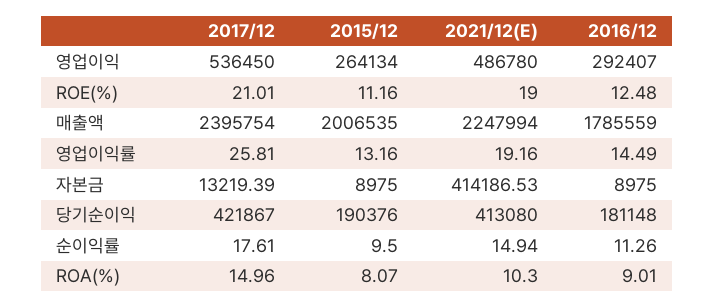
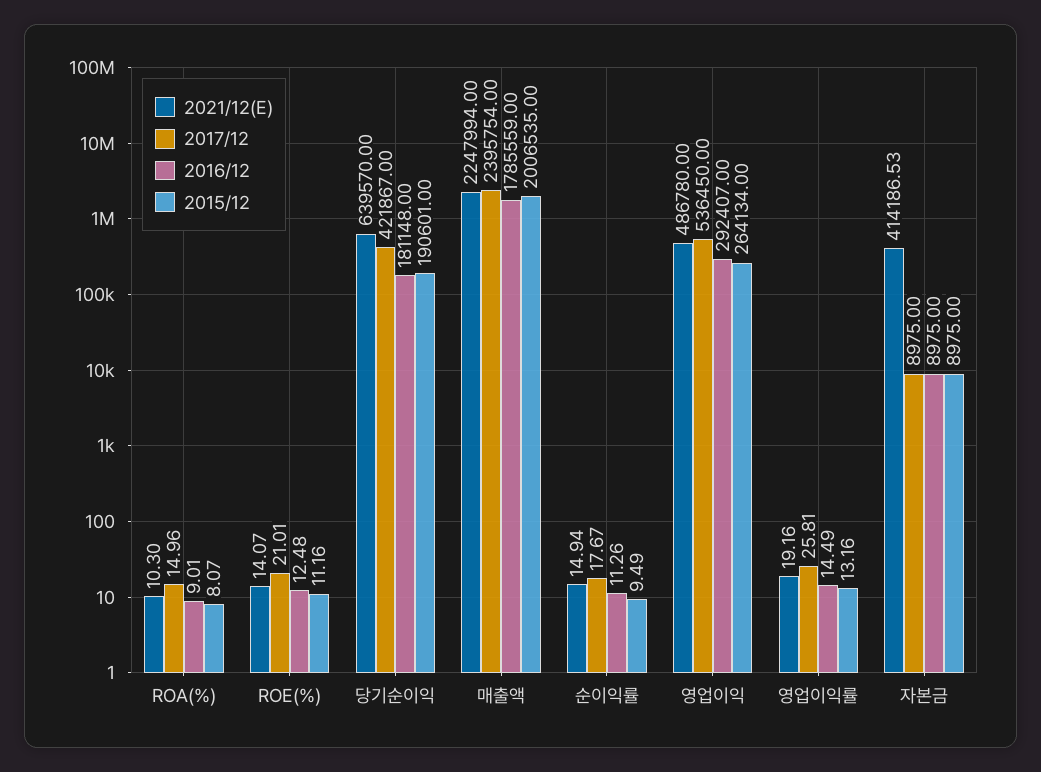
2021/12(E), ROE(%): 19 -> 14.07
2017/12, 자본금: 13219.39 -> 8975
2015/12, 당기순이익: 190376 -> 190601
2021/12(E), 당기순이익: 413080 -> 639570
2017/12, 순이익률: 17.61 -> 17.67
2015/12, 순이익률: 9.5 -> 9.49

